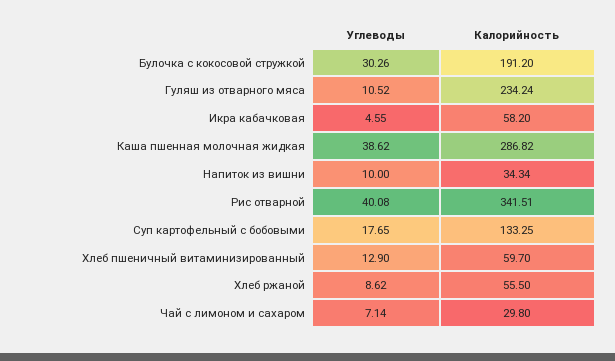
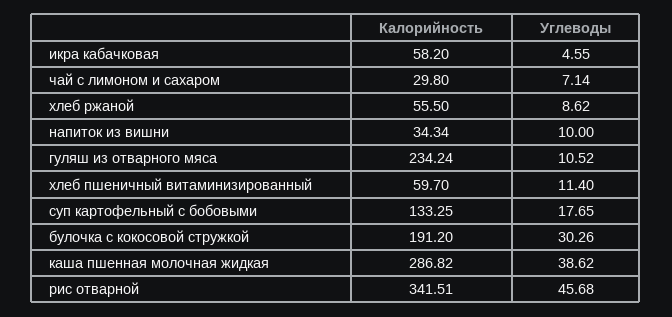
Углеводы, Рис отварной: 40.08 -> 45.68
Углеводы, Хлеб пшеничный витаминизированный: 12.9 -> 11.4

